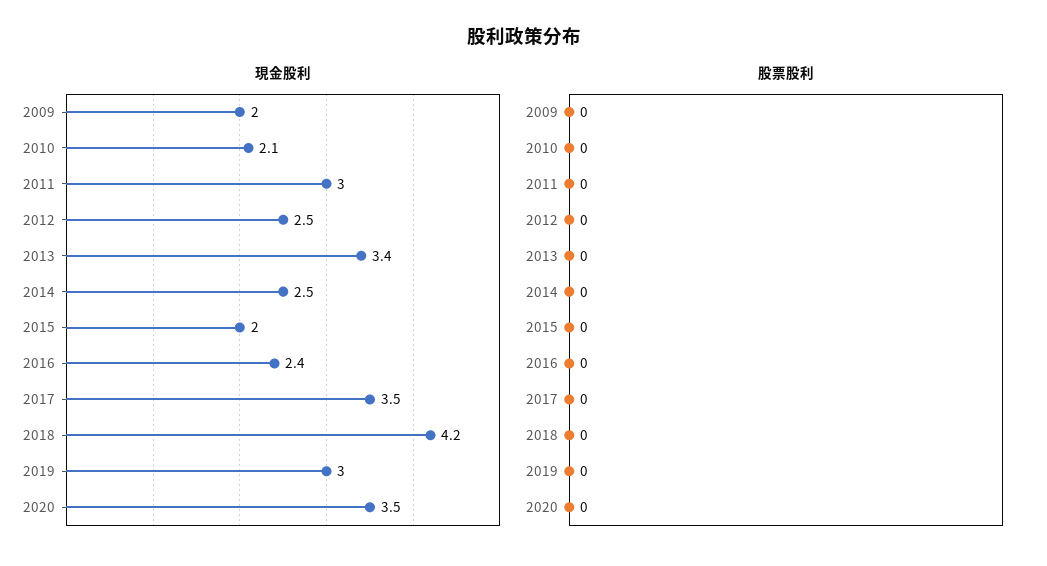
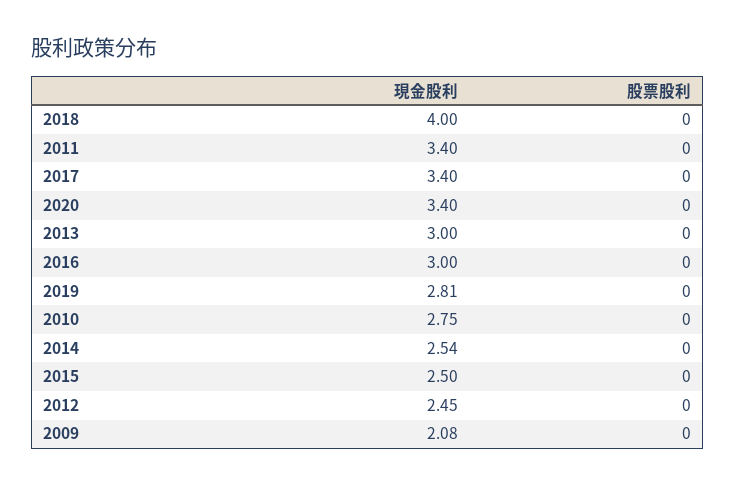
現金股利, 2009: 2 -> 2.08
現金股利, 2010: 2.1 -> 2.75
現金股利, 2011: 3 -> 3.4
現金股利, 2012: 2.5 -> 2.45
現金股利, 2013: 3.4 -> 3
現金股利, 2014: 2.5 -> 2.54
現金股利, 2015: 2 -> 2.5
現金股利, 2016: 2.4 -> 3
現金股利, 2017: 3.5 -> 3.4
現金股利, 2018: 4.2 -> 4
現金股利, 2019: 3 -> 2.81
現金股利, 2020: 3.5 -> 3.4

